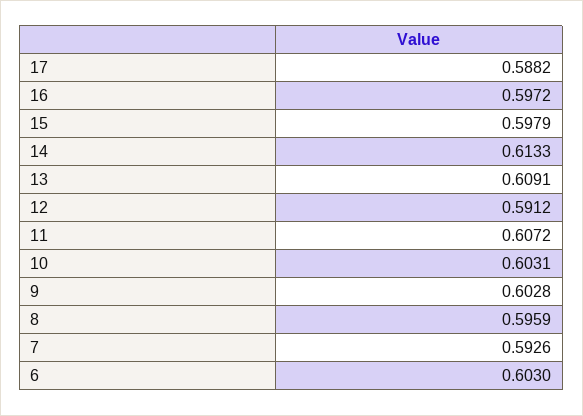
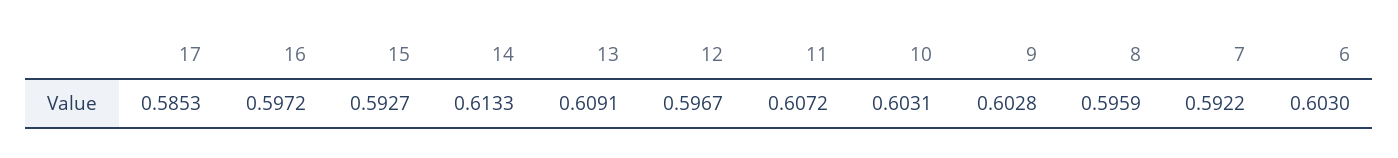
17: 0.5882 -> 0.5853
15: 0.5979 -> 0.5927
12: 0.5912 -> 0.5967
7: 0.5926 -> 0.5922

